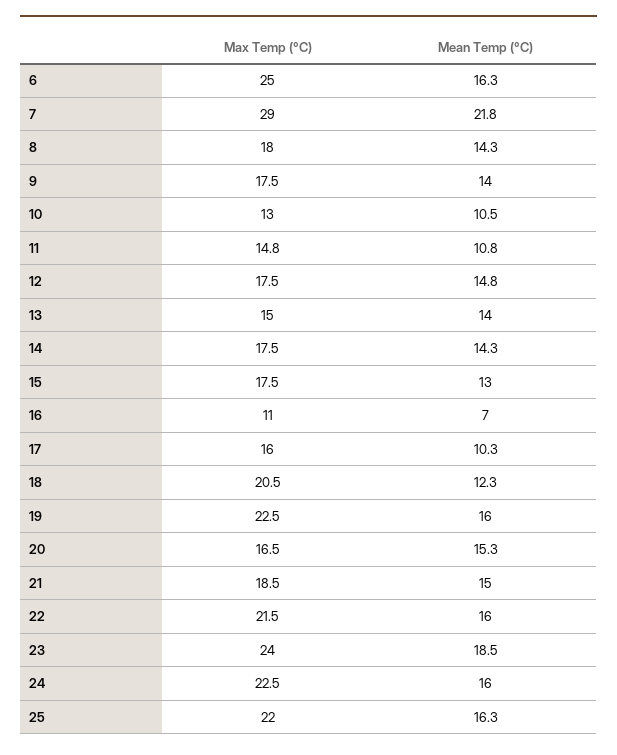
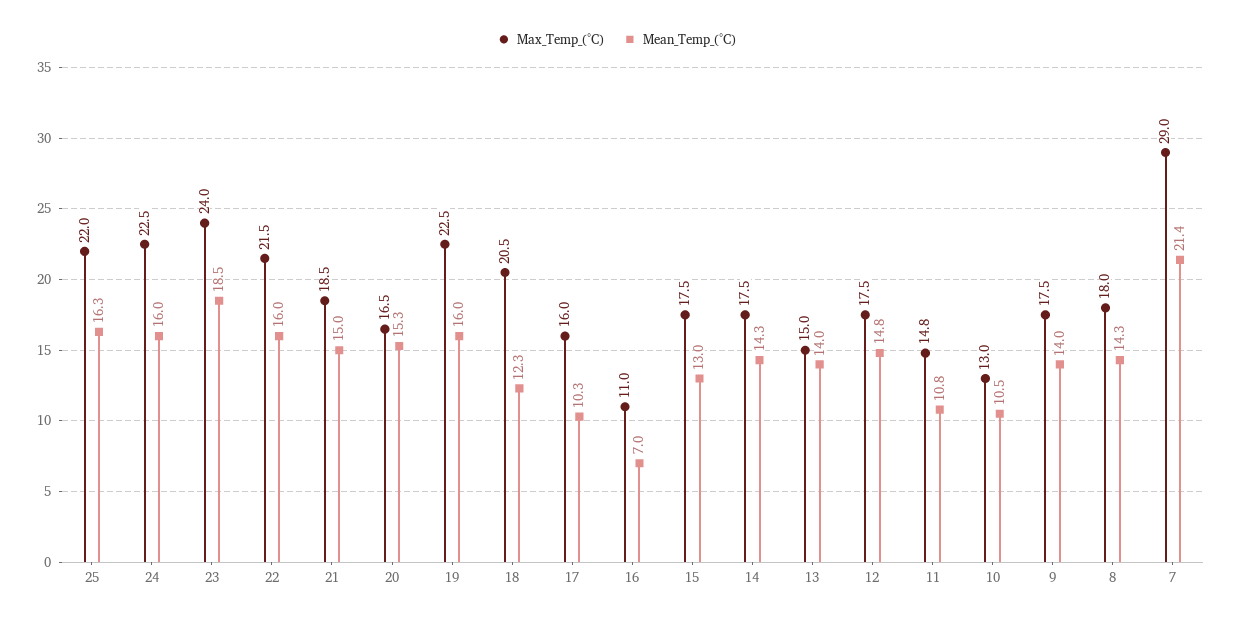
Max Temp (°C), 6: 25 -> none
Mean Temp (°C), 6: 16.3 -> none
Mean Temp (°C), 7: 21.8 -> 21.4

